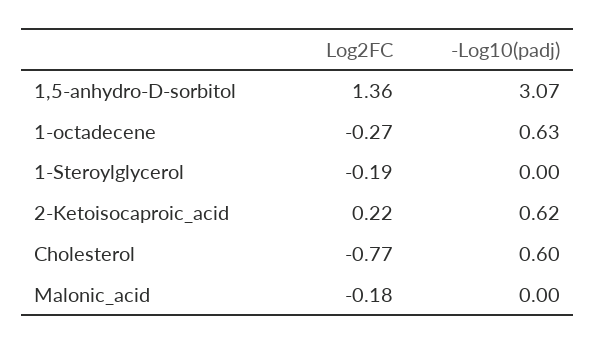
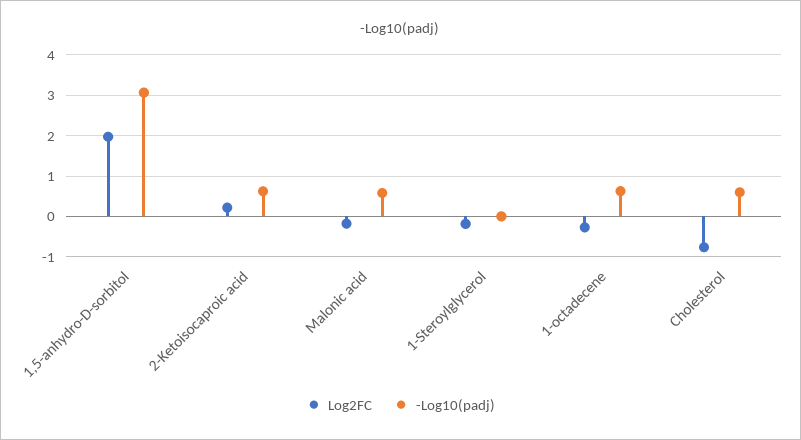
Log2FC, 1,5-anhydro-D-sorbitol: 1.36 -> 2
-Log10(padj), Malonic_acid: 0 -> 0.6

